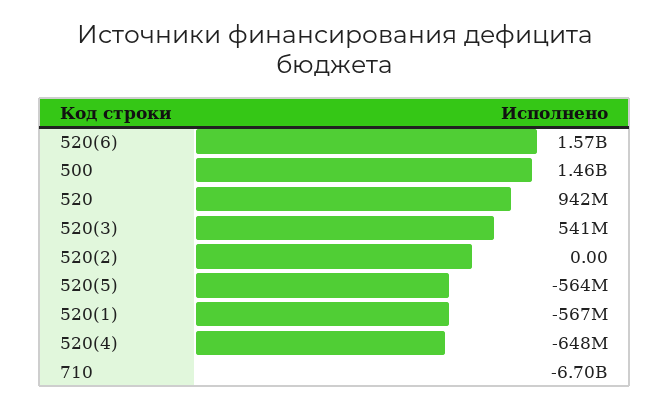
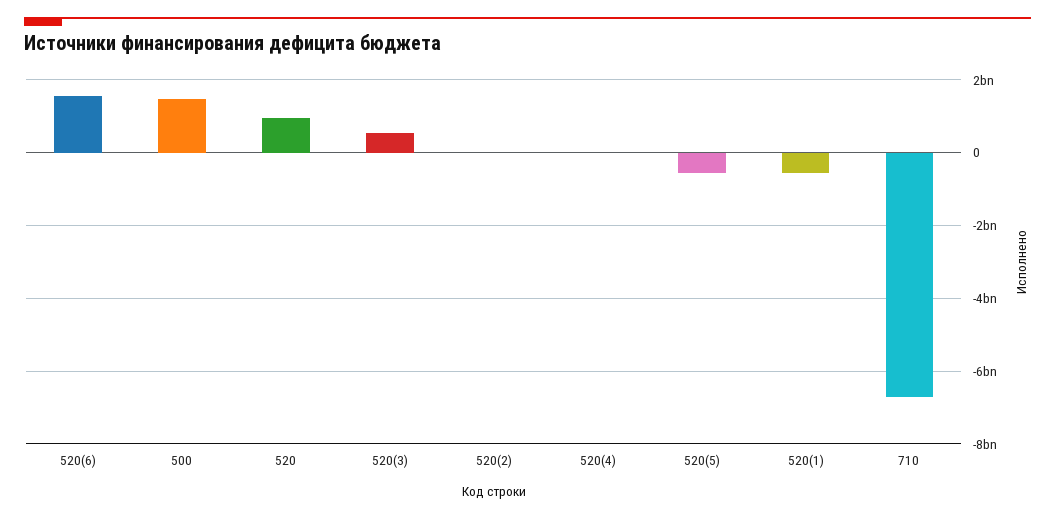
520(4): -648000000 -> 0

